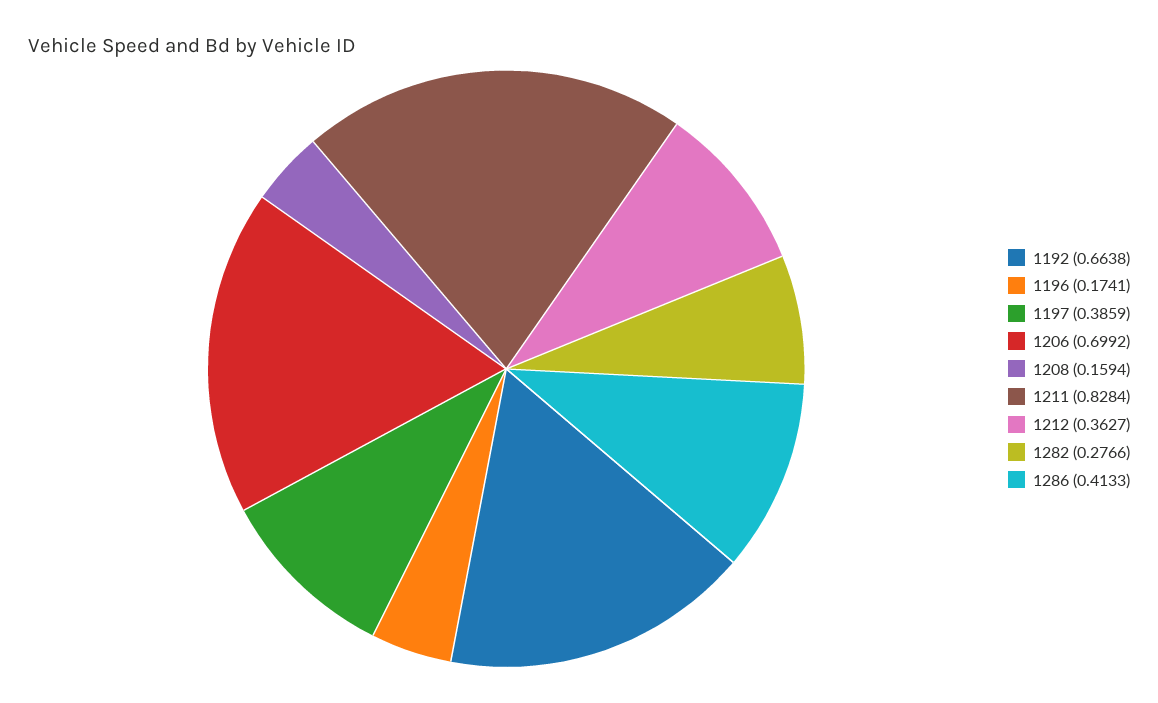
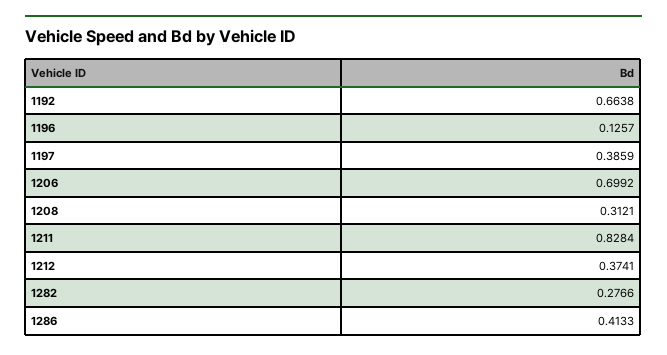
1196: 0.1741 -> 0.1257
1208: 0.1594 -> 0.3121
1212: 0.3627 -> 0.3741

